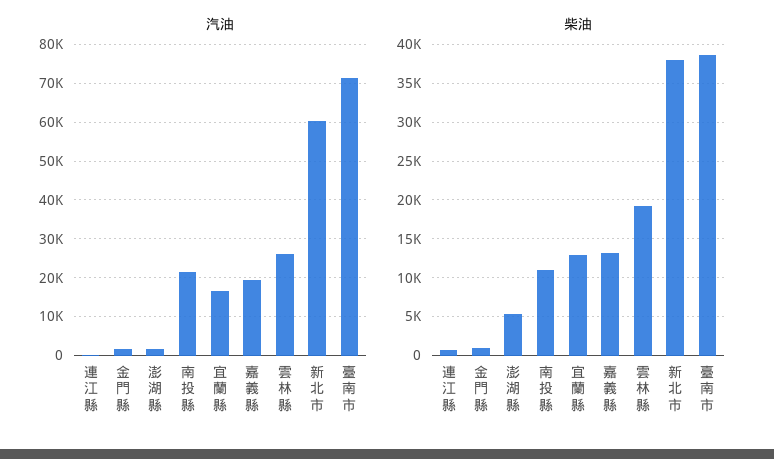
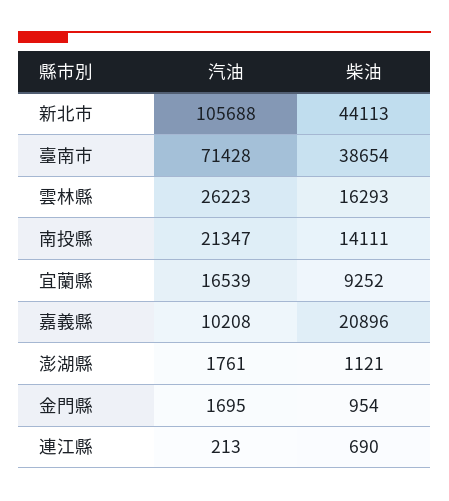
汽油, 嘉義縣: 20000 -> 10208
汽油, 新北市: 60000 -> 105688
柴油, 澎湖縣: 5000 -> 1121
柴油, 南投縣: 11000 -> 14111
柴油, 宜蘭縣: 13000 -> 9252
柴油, 嘉義縣: 13000 -> 20896
柴油, 雲林縣: 19000 -> 16293
柴油, 新北市: 38000 -> 44113

